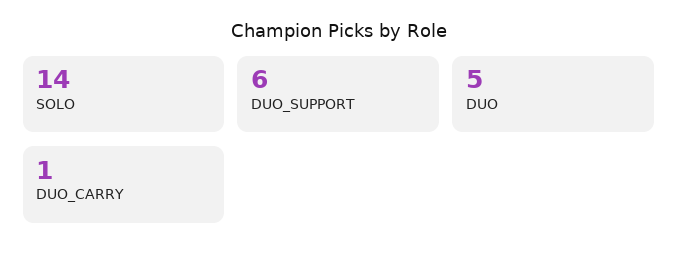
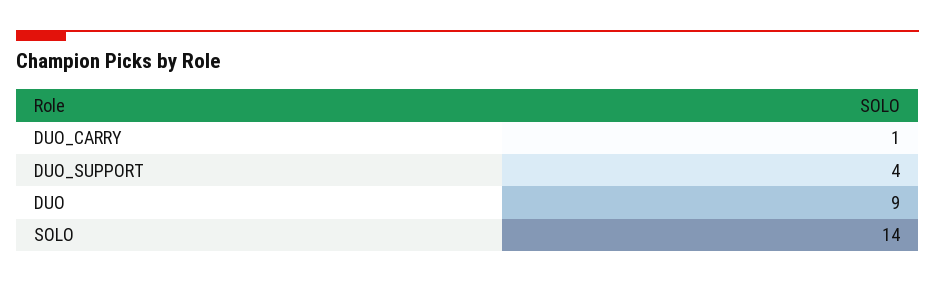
DUO_SUPPORT: 6 -> 4
DUO: 5 -> 9

